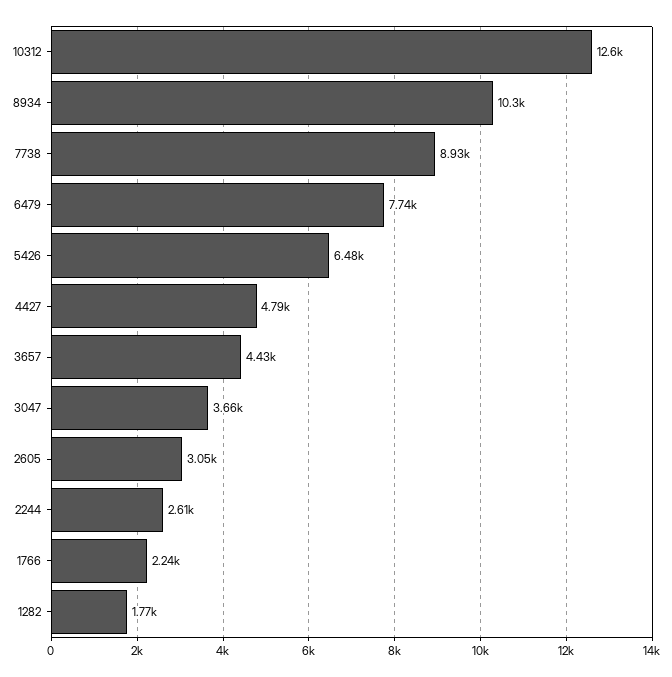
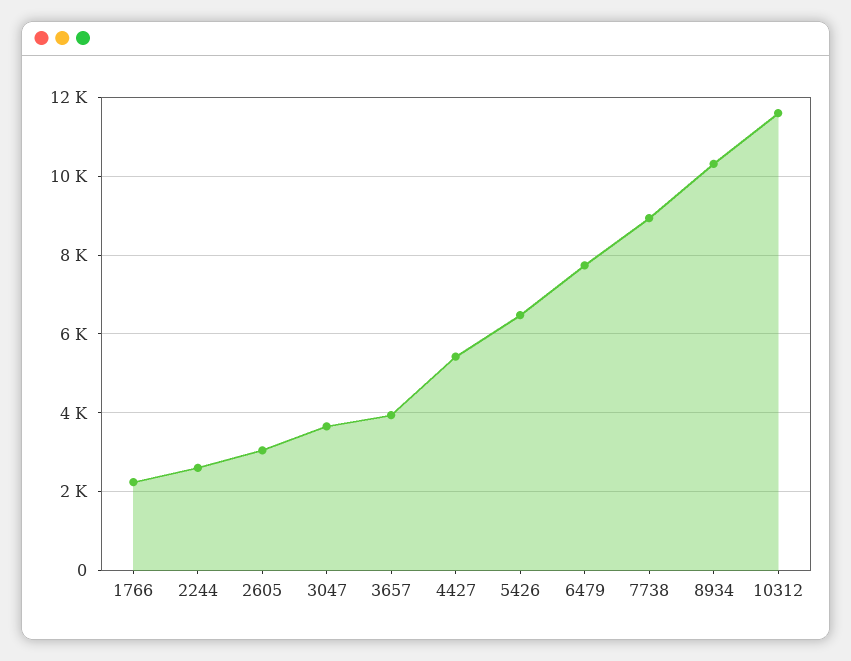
10312: 12600 -> 11600
4427: 4790 -> 5400
3657: 4430 -> 4000
1282: 1770 -> none

